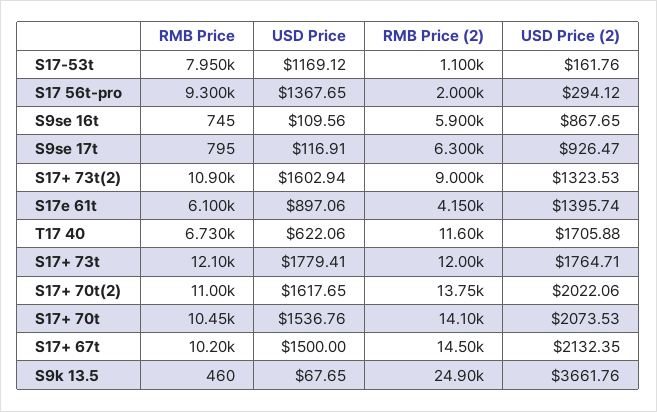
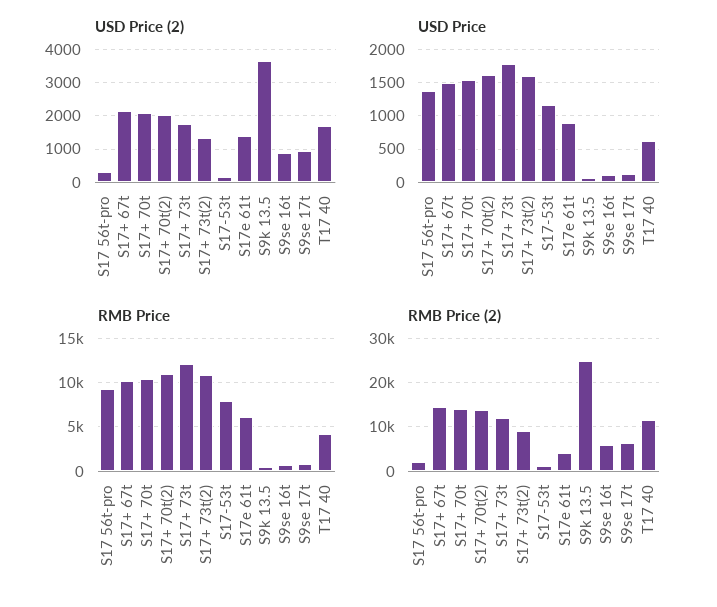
RMB Price, T17 40: 6730 -> 4000

